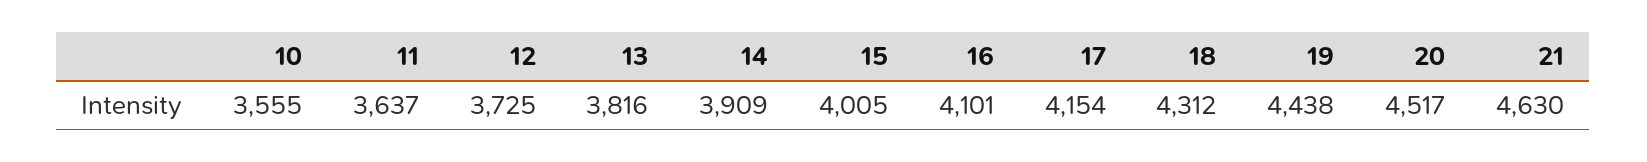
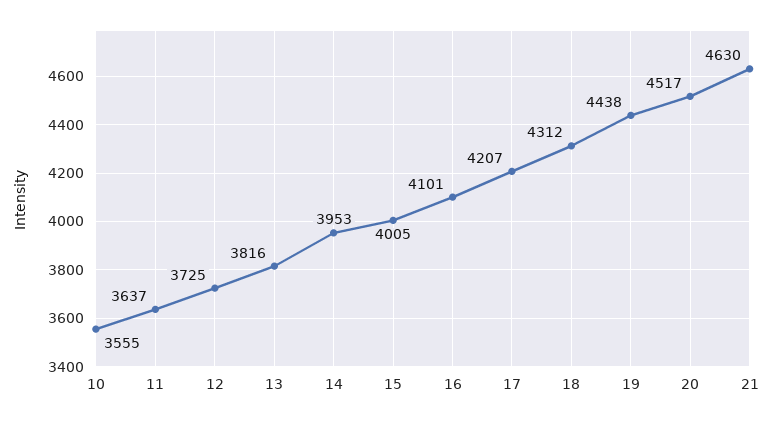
14: 3909 -> 3953
17: 4154 -> 4207

